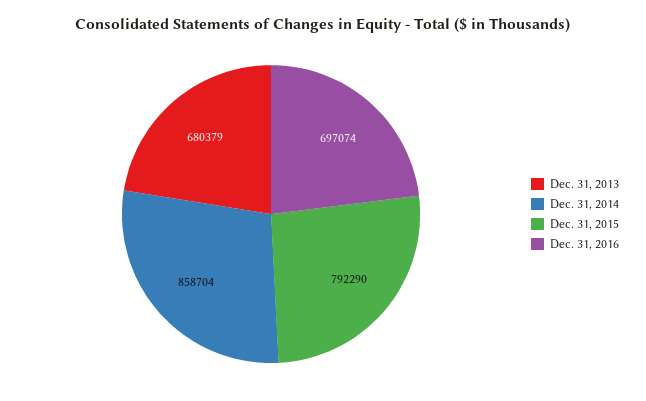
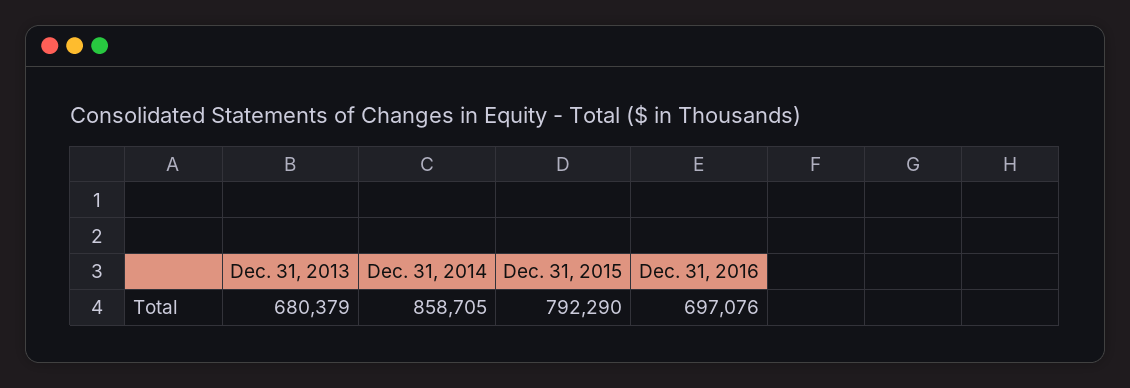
Dec. 31, 2014: 858704 -> 858705
Dec. 31, 2016: 697074 -> 697076

